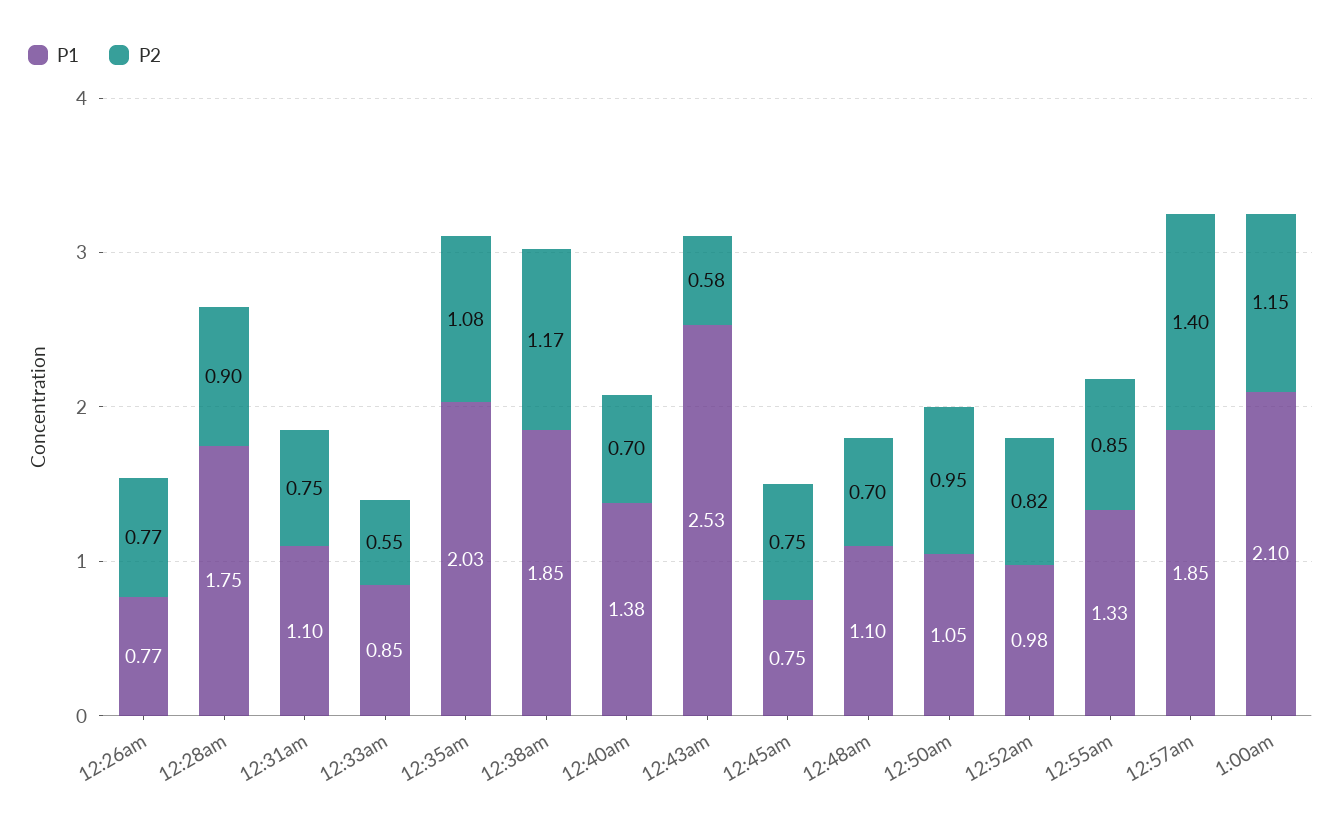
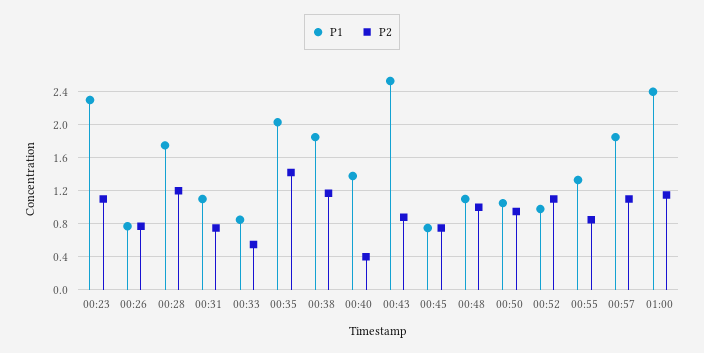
P2, 12:28am: 0.9 -> 1.2
P2, 12:35am: 1.08 -> 1.4
P2, 12:40am: 0.7 -> 0.4
P2, 12:43am: 0.58 -> 0.9
P2, 12:48am: 0.7 -> 1
P2, 12:52am: 0.82 -> 1.1
P2, 12:57am: 1.4 -> 1.1
P1, 1:00am: 2.1 -> 2.4
P1, 00:23: none -> 2.3
P2, 00:23: none -> 1.1

